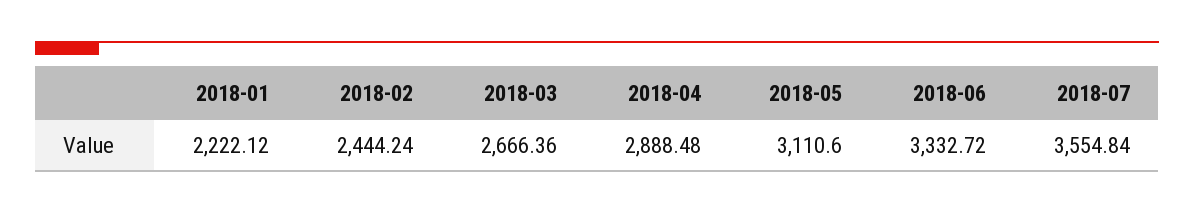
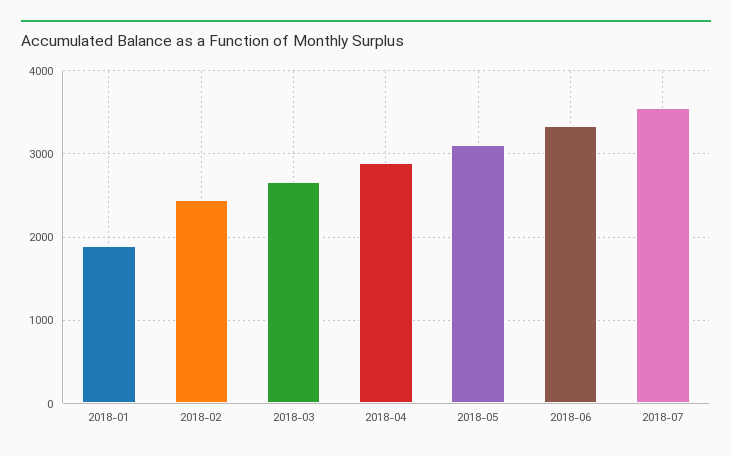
2018-01: 2222.12 -> 1900

